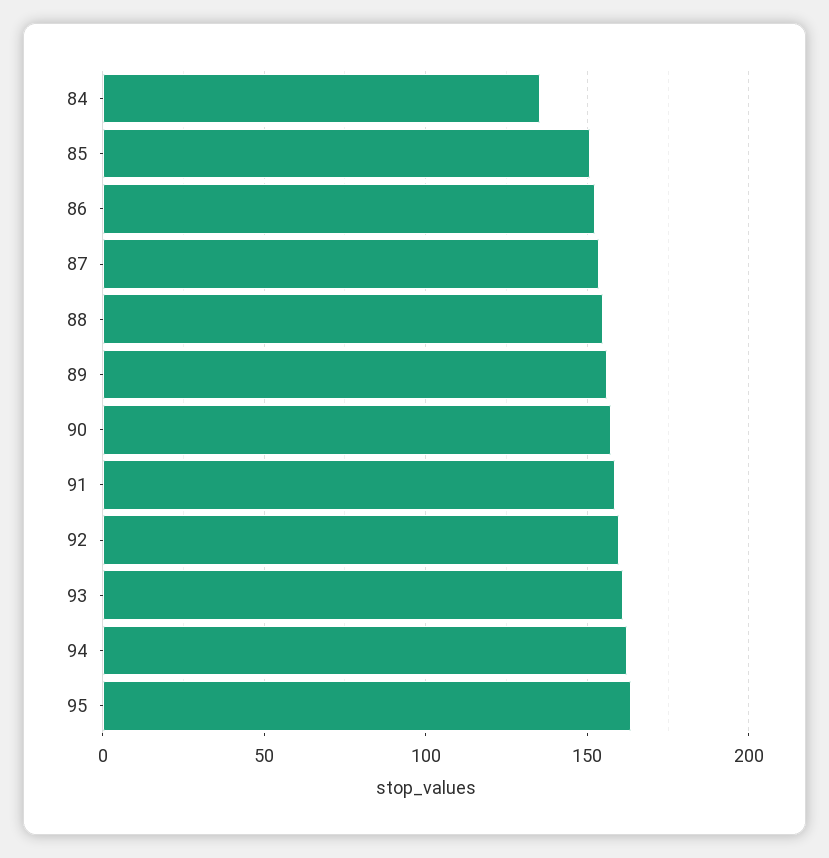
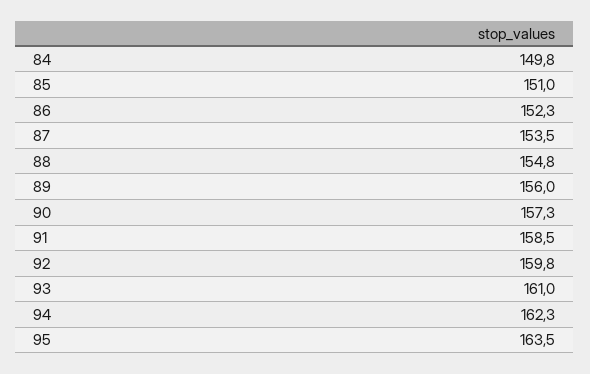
84: 135 -> 149.8

